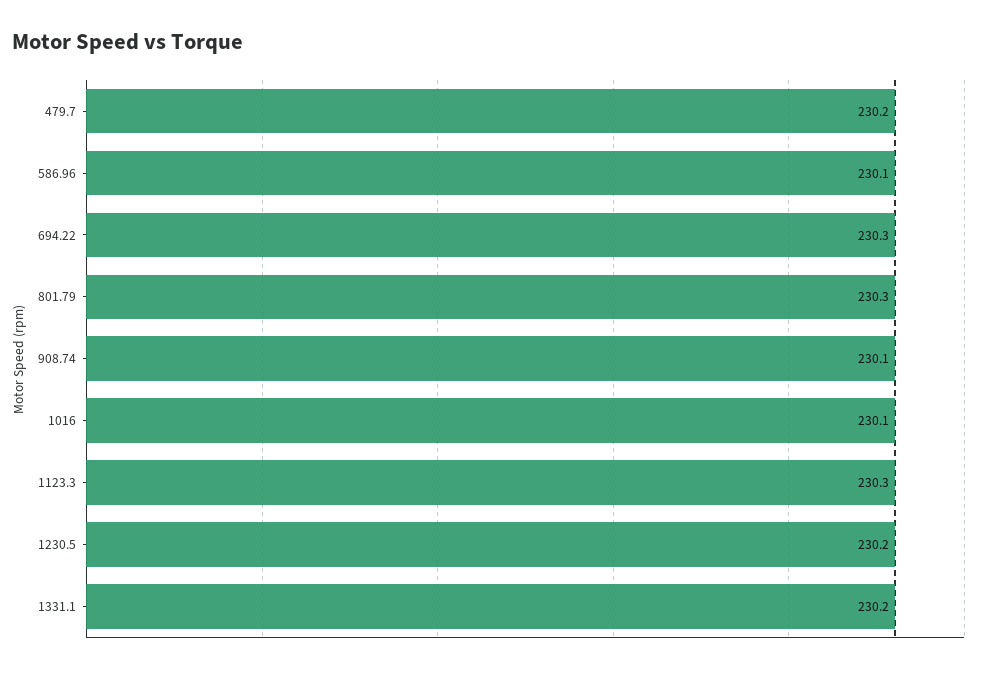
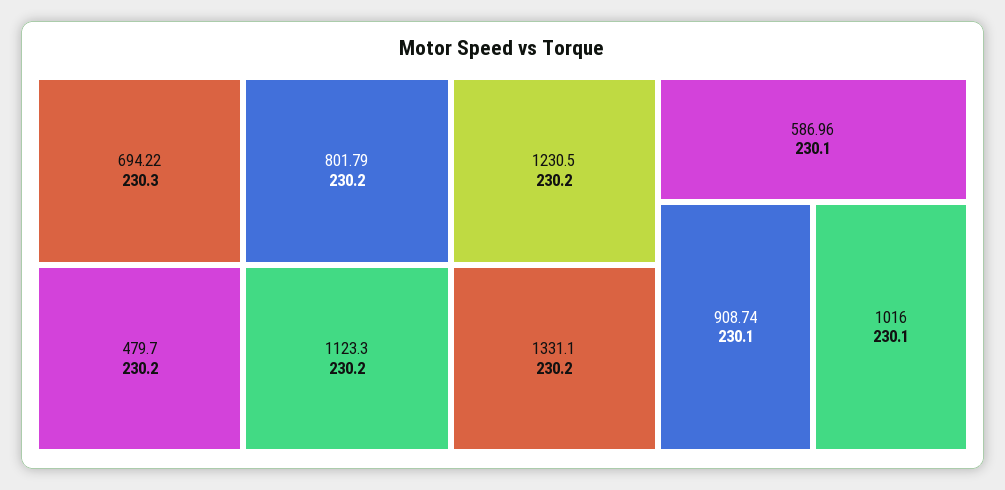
801.79: 230.3 -> 230.2
1123.3: 230.3 -> 230.2

